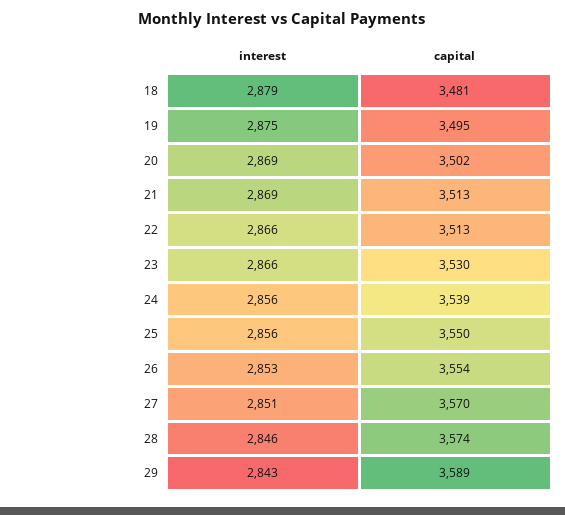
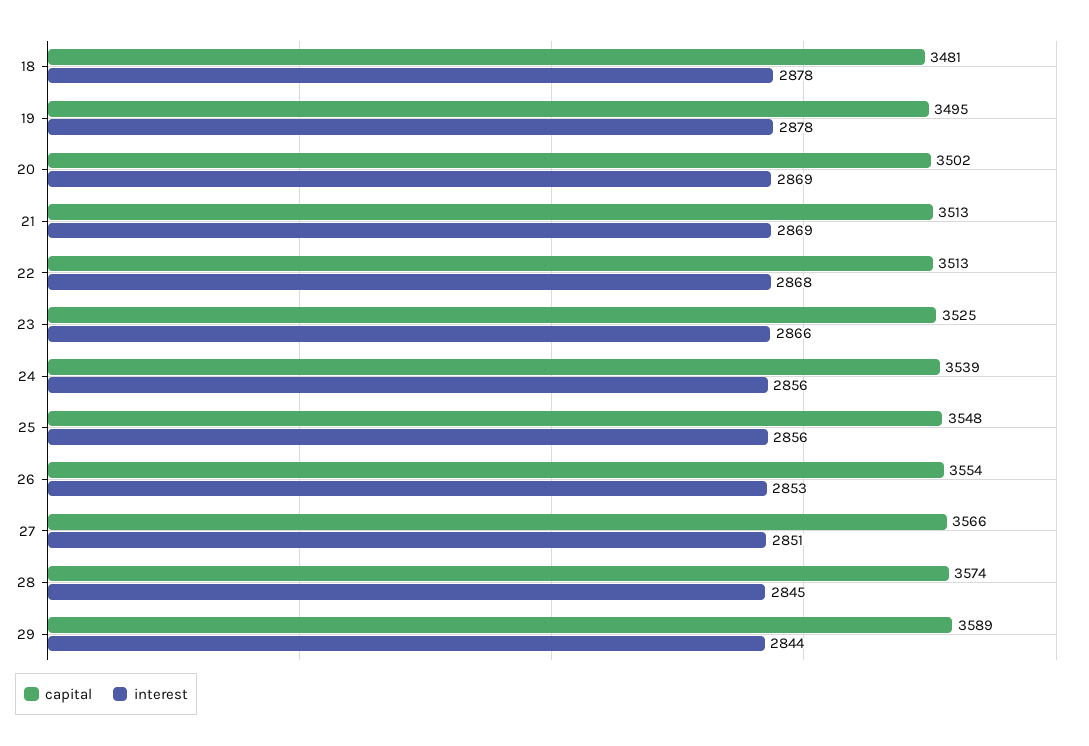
interest, 18: 2879 -> 2878
interest, 19: 2875 -> 2878
interest, 22: 2866 -> 2868
capital, 23: 3530 -> 3525
capital, 25: 3550 -> 3548
capital, 27: 3570 -> 3566
interest, 28: 2846 -> 2845
interest, 29: 2843 -> 2844

